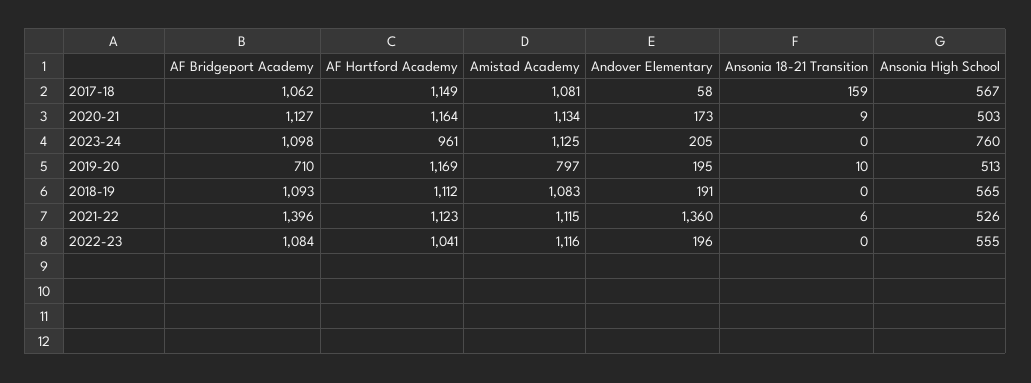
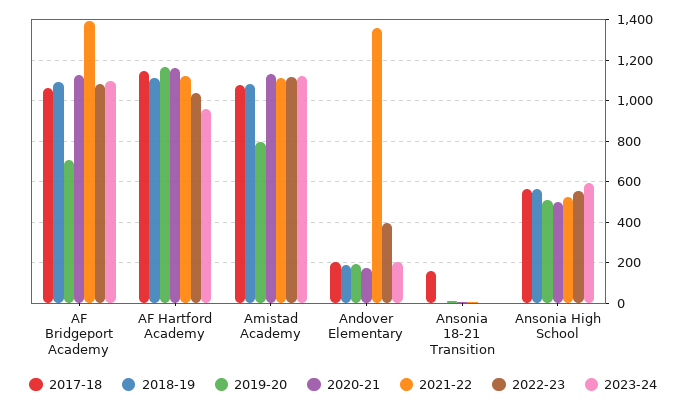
2017-18, Andover Elementary: 58 -> 200
2023-24, Ansonia High School: 760 -> 600
2022-23, Andover Elementary: 196 -> 400

